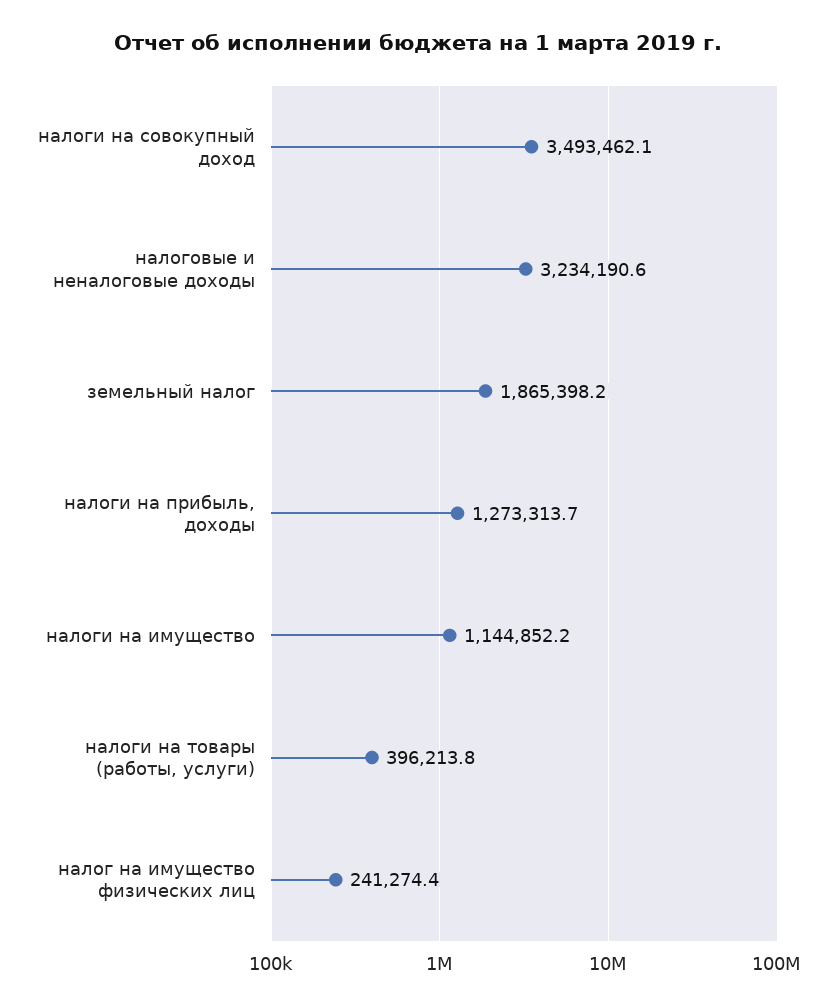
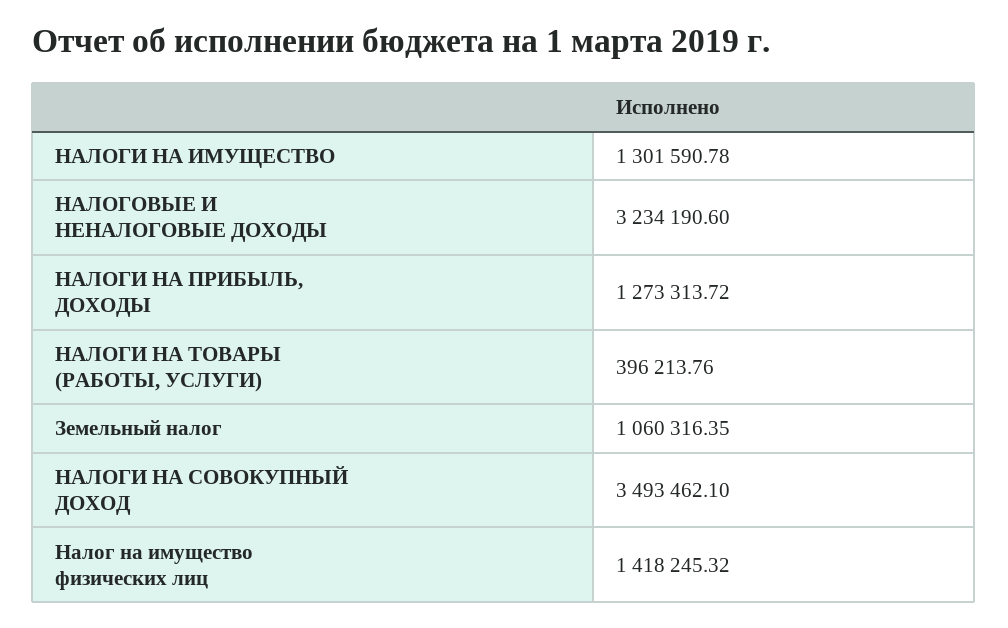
земельный налог: 1865398.2 -> 1060316.35
налоги на имущество: 1144852.2 -> 1301590.78
налог на имущество физических лиц: 241274.4 -> 1418245.32

